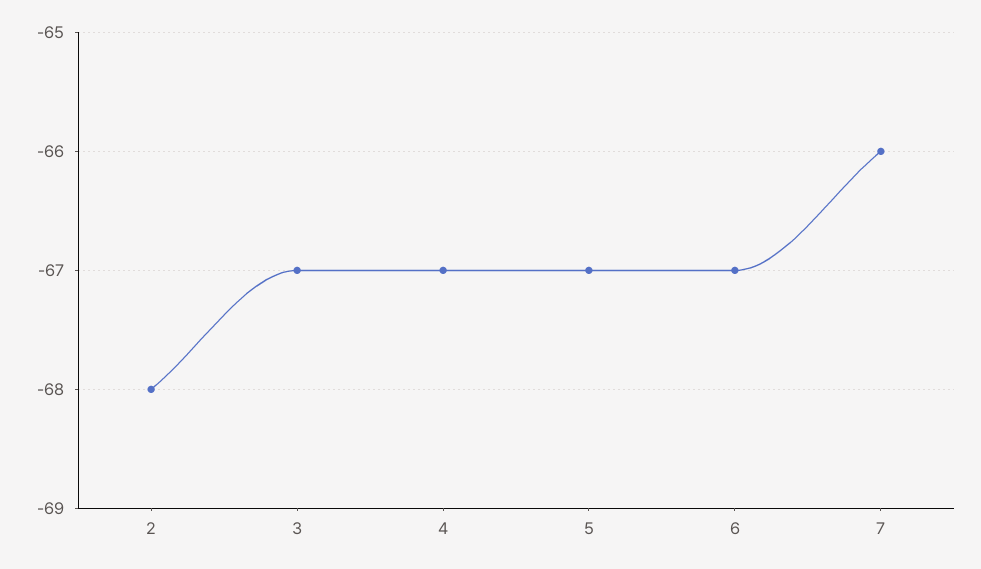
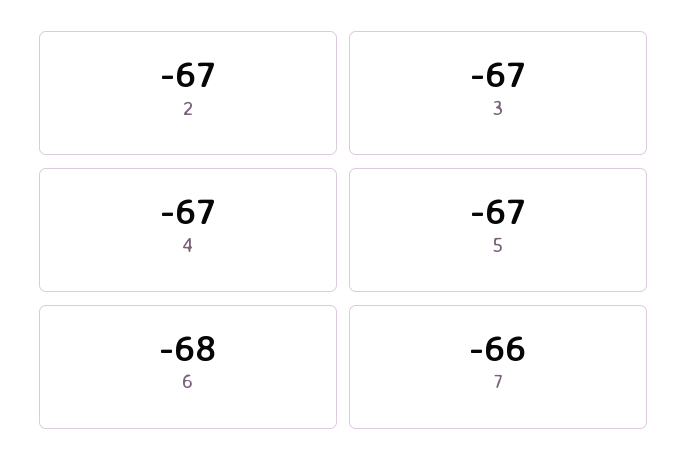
2: -68 -> -67
6: -67 -> -68

